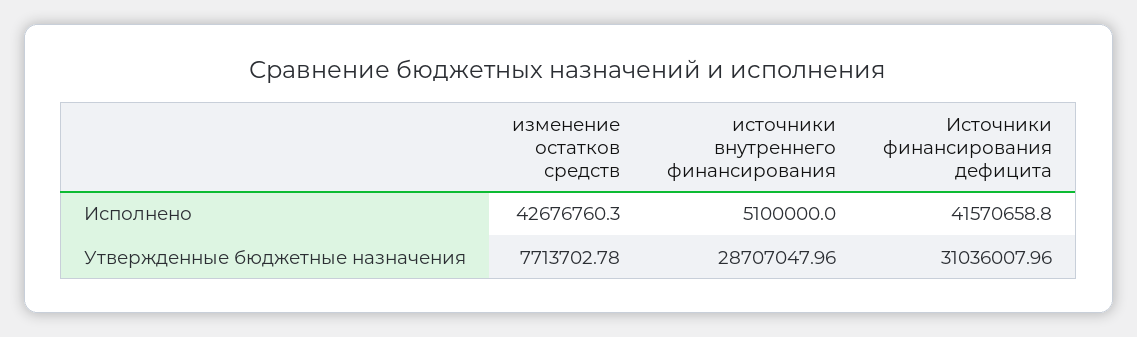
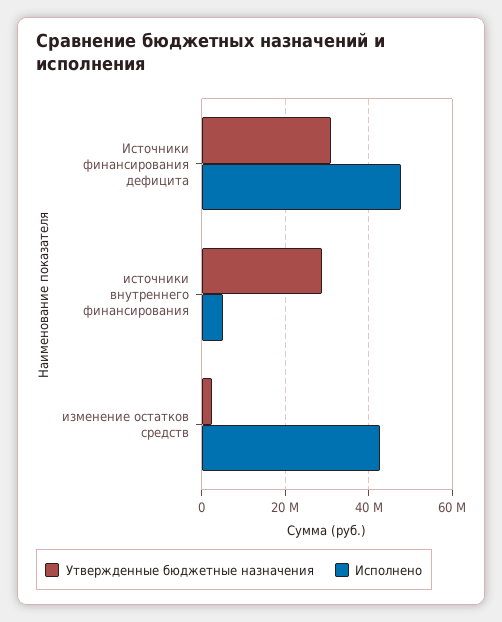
Исполнено, Источники финансирования дефицита: 41570658.8 -> 48000000
Утвержденные бюджетные назначения, изменение остатков средств: 7713702.78 -> 2000000

